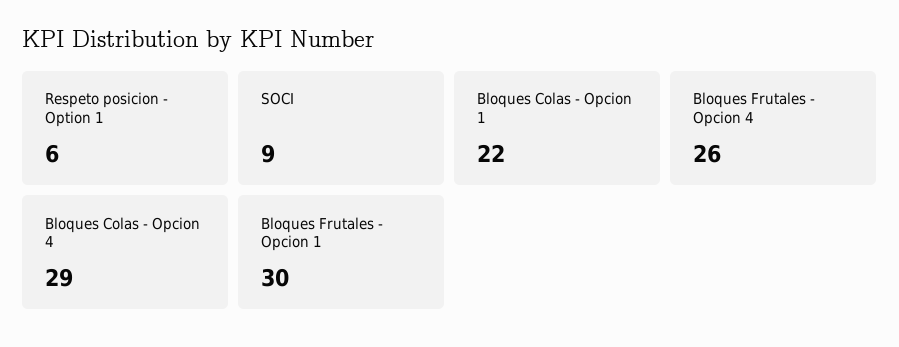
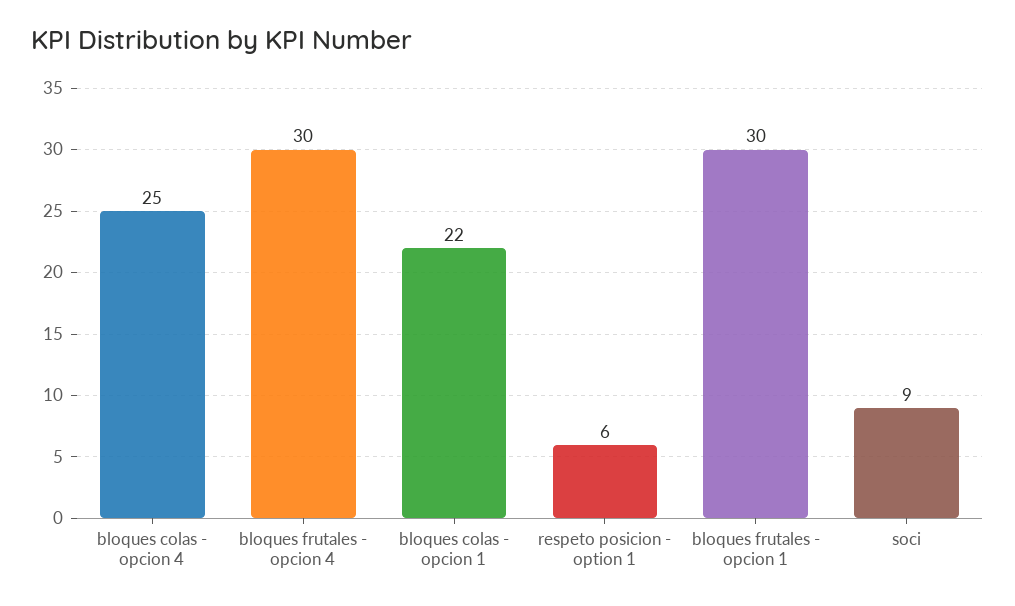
Bloques Frutales - Opcion 4: 26 -> 30
Bloques Colas - Opcion 4: 29 -> 25

